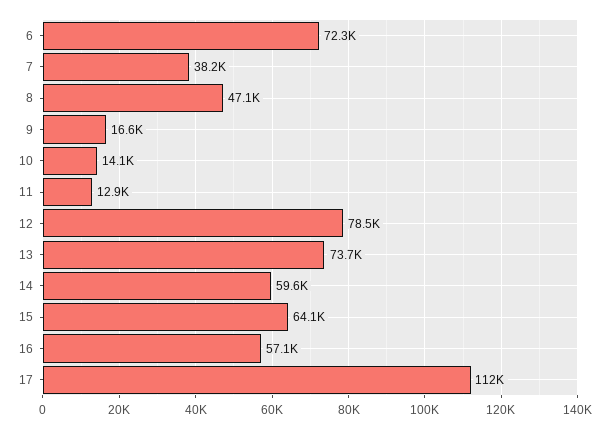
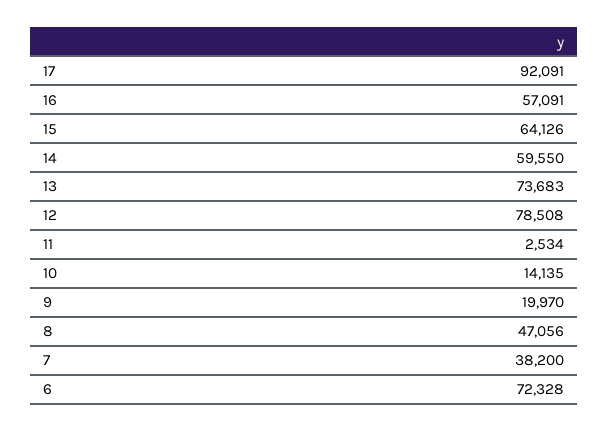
9: 16600 -> 19970
11: 12900 -> 2534
17: 112000 -> 92091

